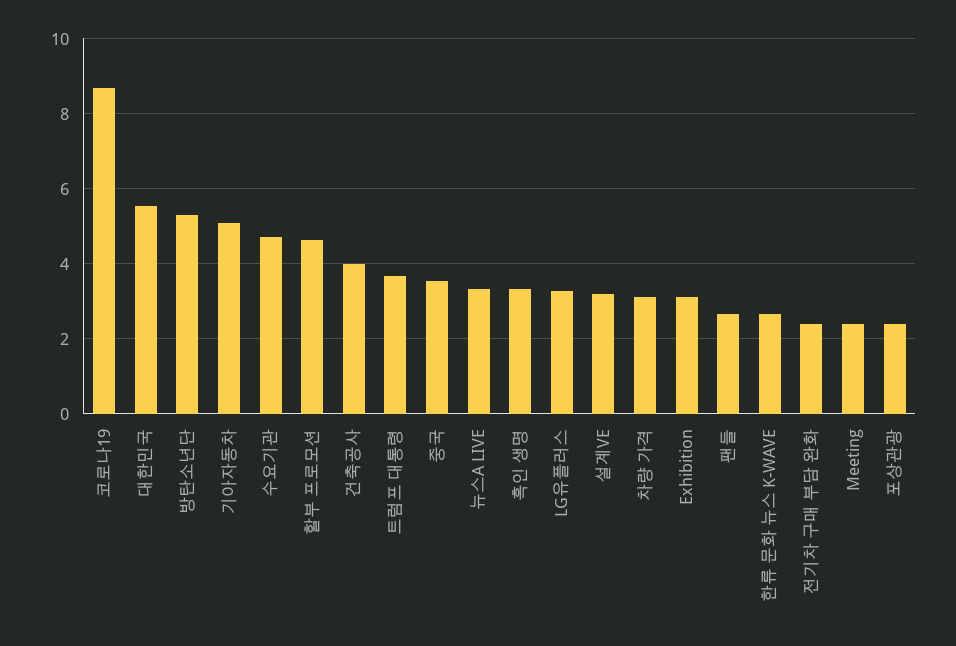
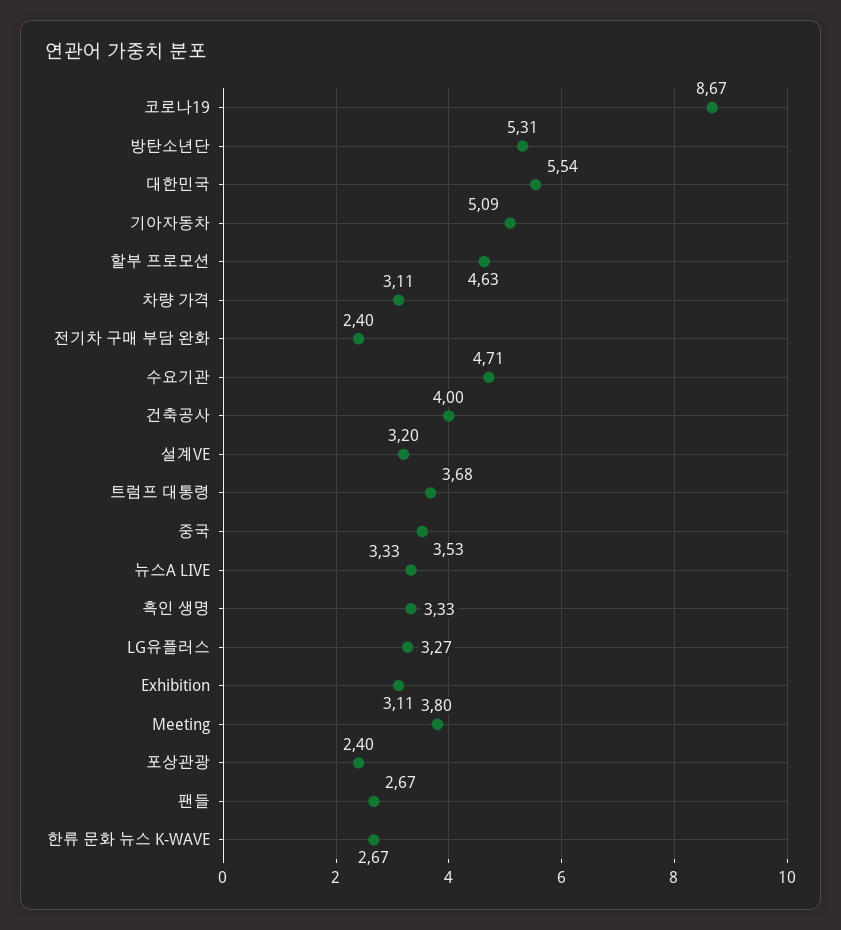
Meeting: 2.4 -> 3.8

